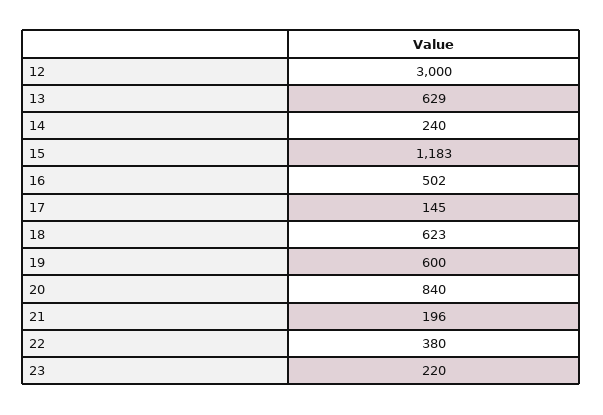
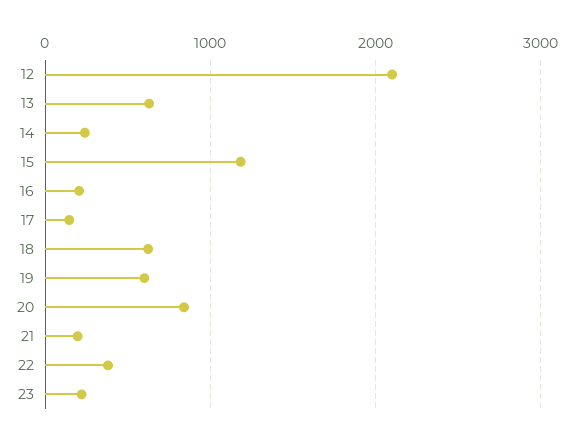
12: 3000 -> 2100
16: 502 -> 200

